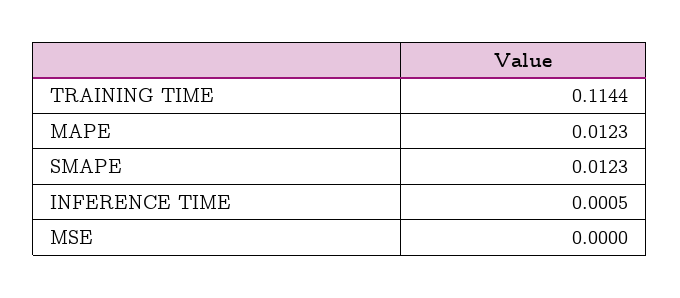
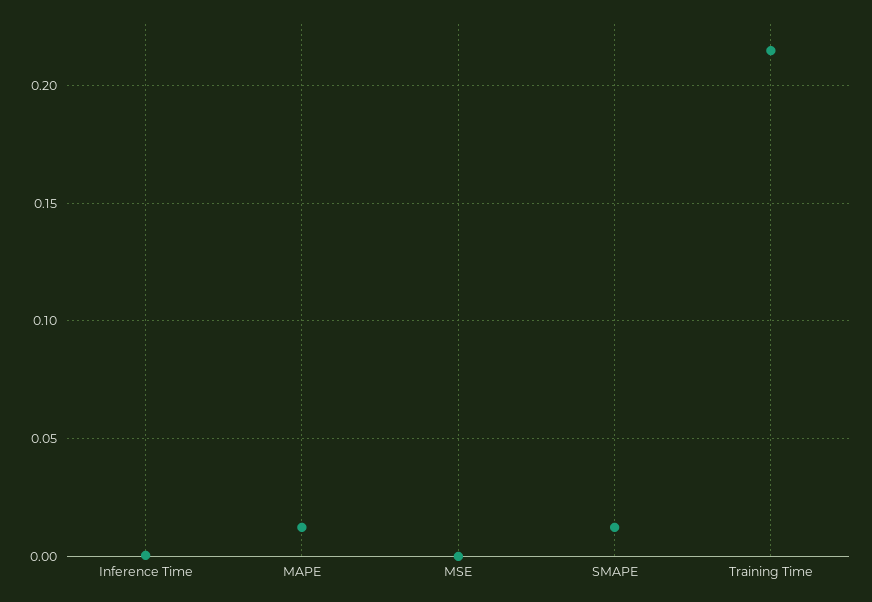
TRAINING TIME: 0.1144 -> 0.215

